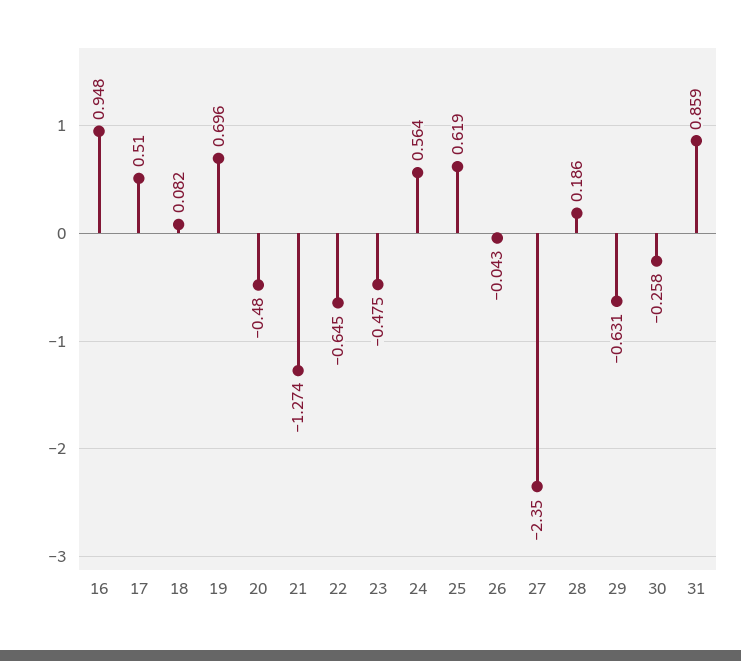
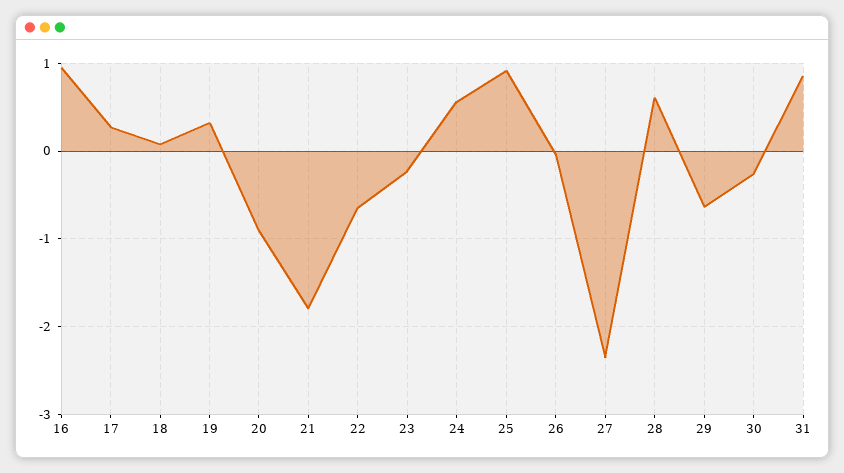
17: 0.51 -> 0.3
19: 0.696 -> 0.3
20: -0.48 -> -0.9
21: -1.274 -> -1.8
23: -0.475 -> -0.2
25: 0.619 -> 0.9
28: 0.186 -> 0.6

